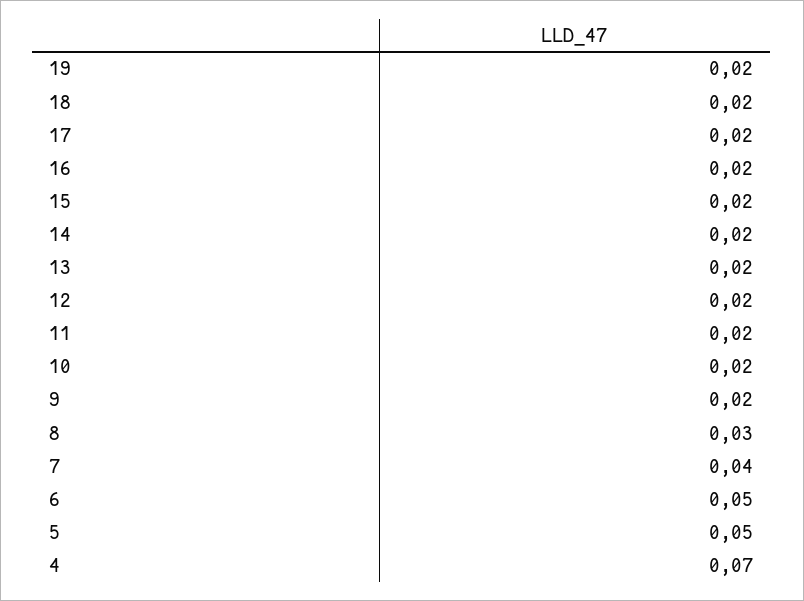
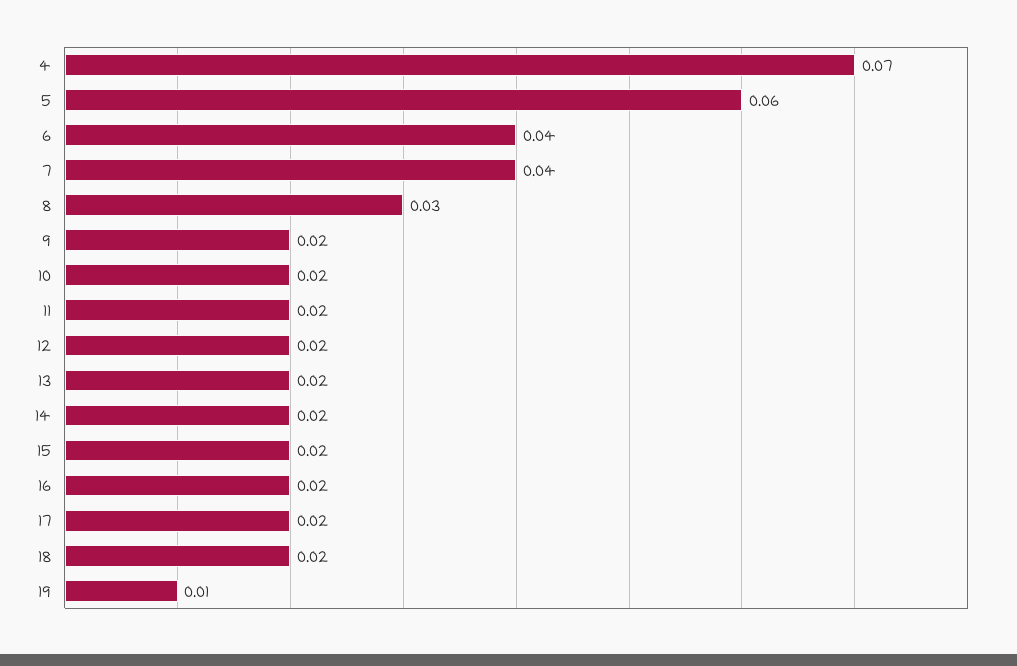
19: 0.02 -> 0.01
6: 0.05 -> 0.04
5: 0.05 -> 0.06

